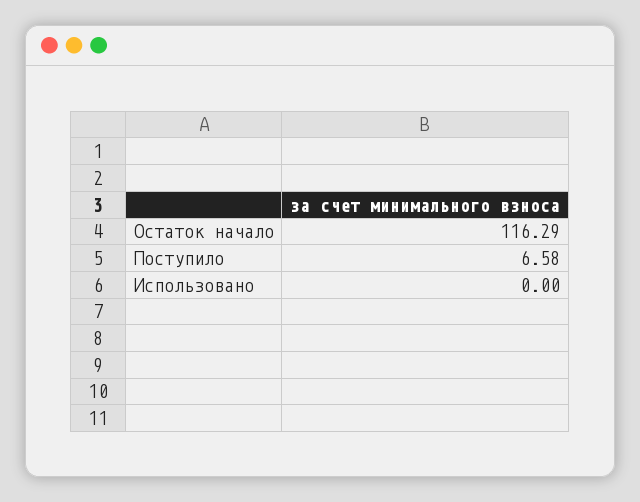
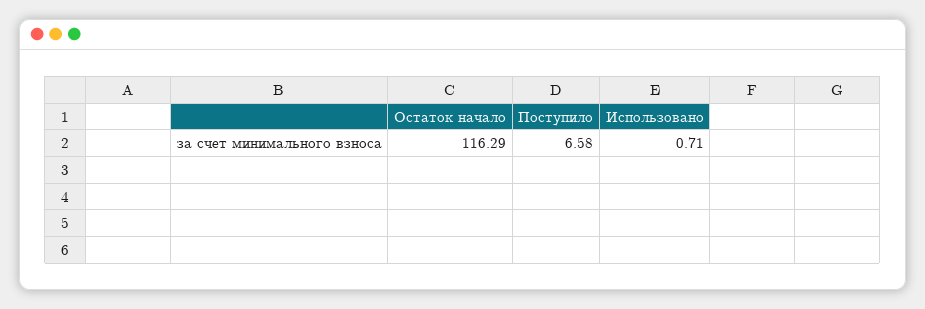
Использовано: 0 -> 0.71

